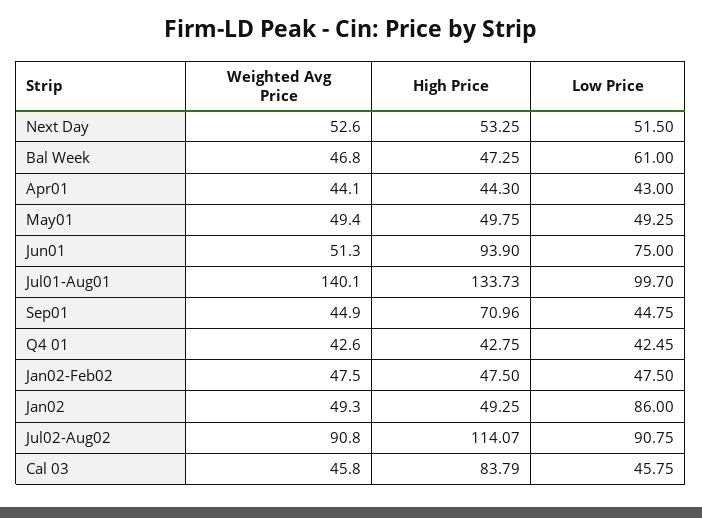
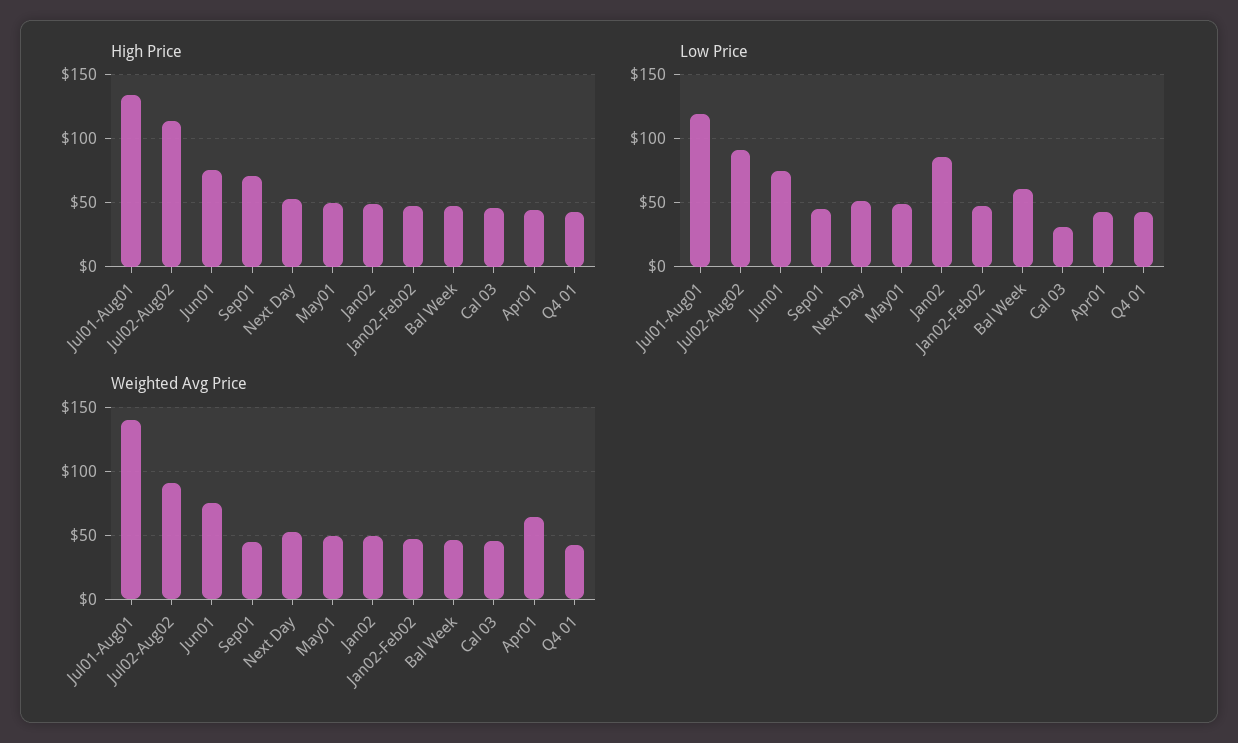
Weighted Avg Price, Apr01: 44.1 -> 65
Weighted Avg Price, Jun01: 51.3 -> 75
High Price, Jun01: 93.9 -> 75
Low Price, Jul01-Aug01: 99.7 -> 120
High Price, Cal 03: 83.79 -> 45
Low Price, Cal 03: 45.75 -> 30

